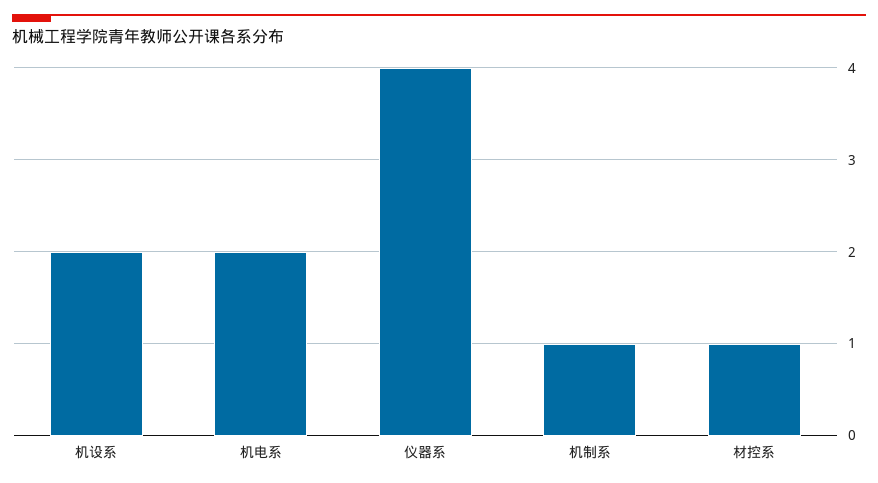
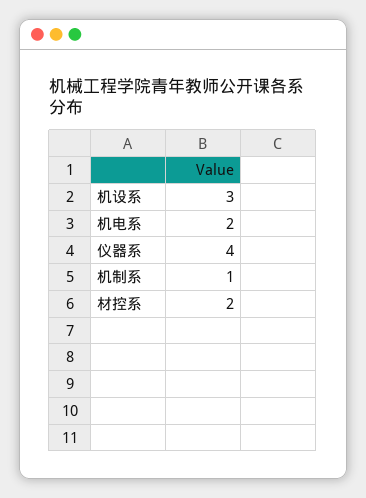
机设系: 2 -> 3
材控系: 1 -> 2

